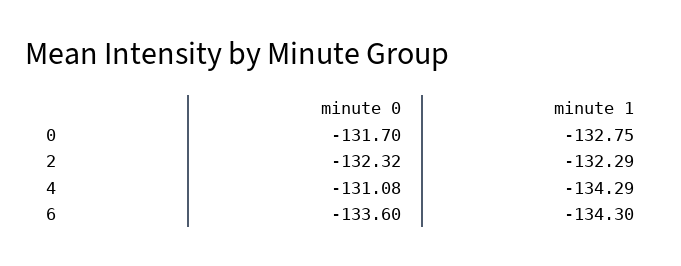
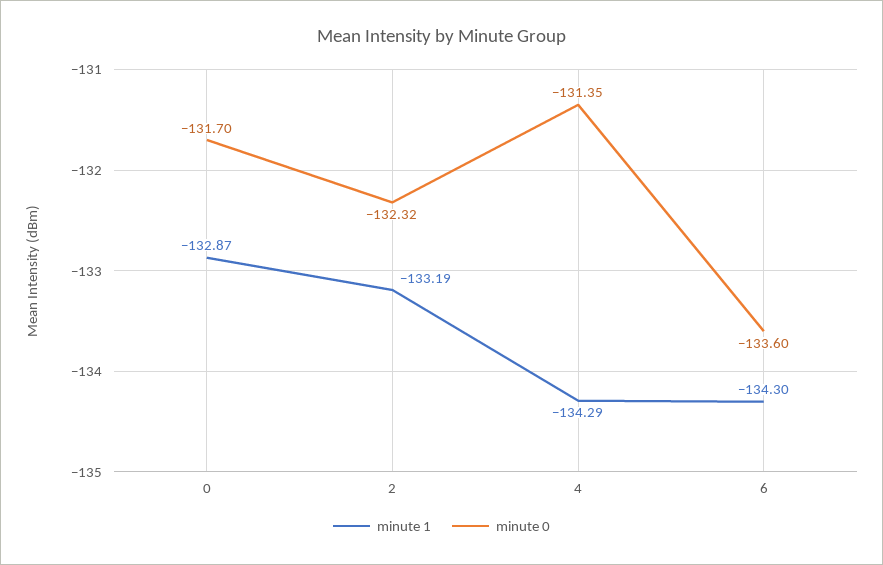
minute 1, 0: -132.75 -> -132.87
minute 1, 2: -132.29 -> -133.19
minute 0, 4: -131.08 -> -131.35

